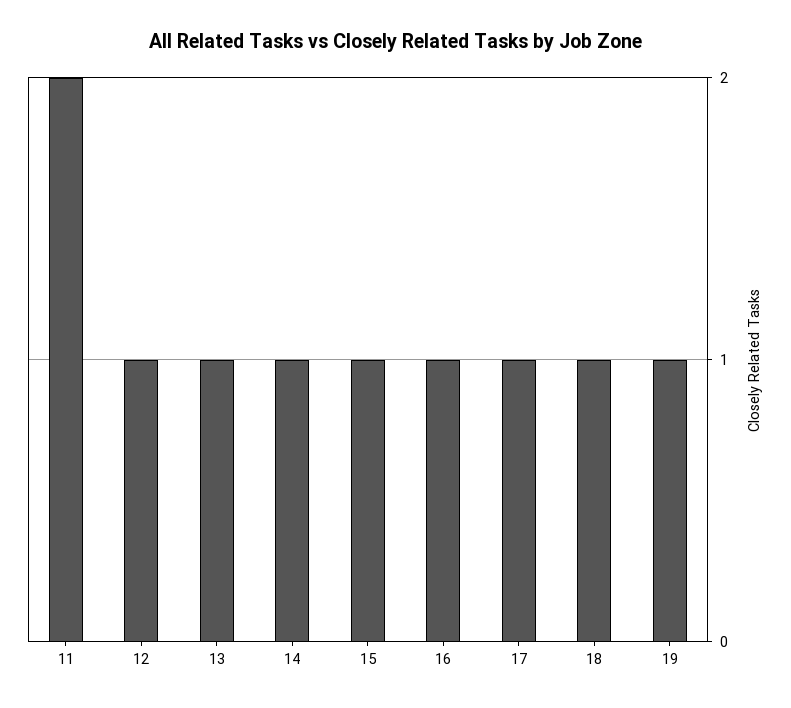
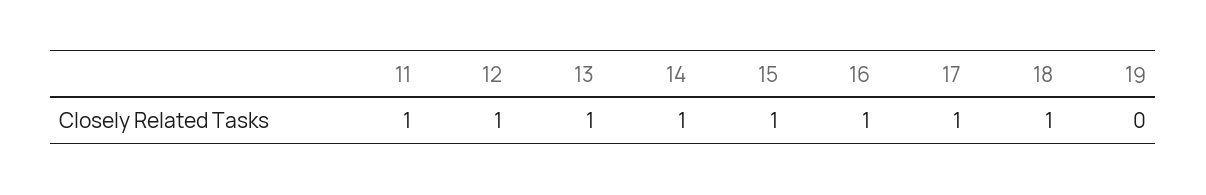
11: 2 -> 1
19: 1 -> 0

